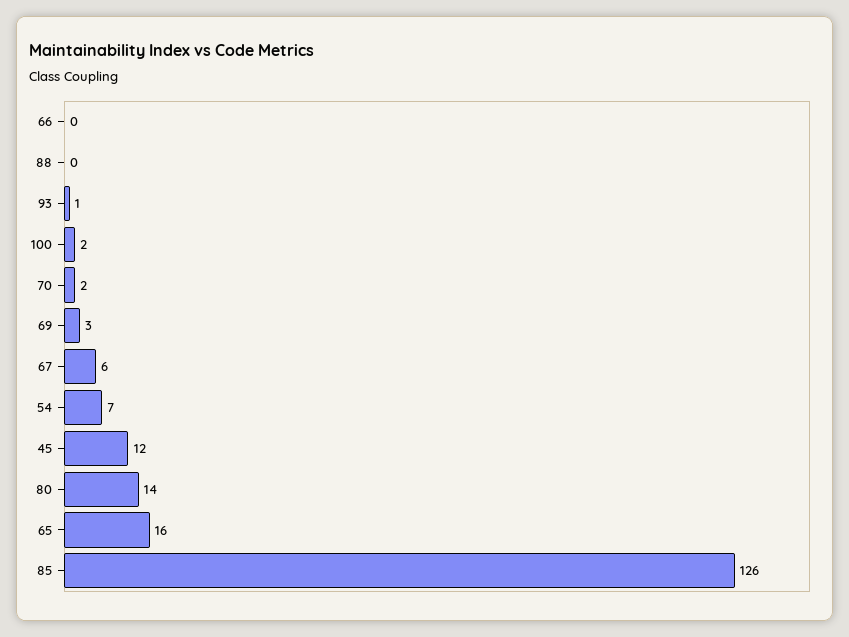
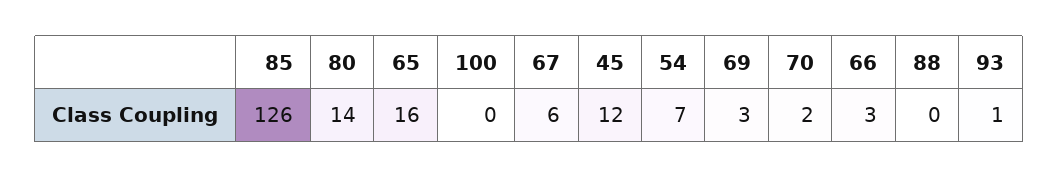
66: 0 -> 3
100: 2 -> 0

